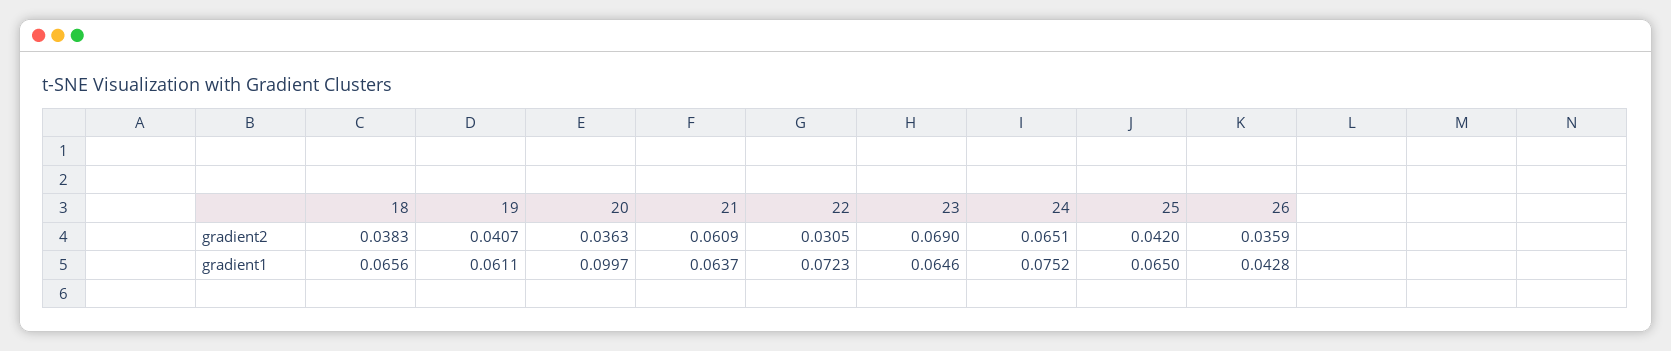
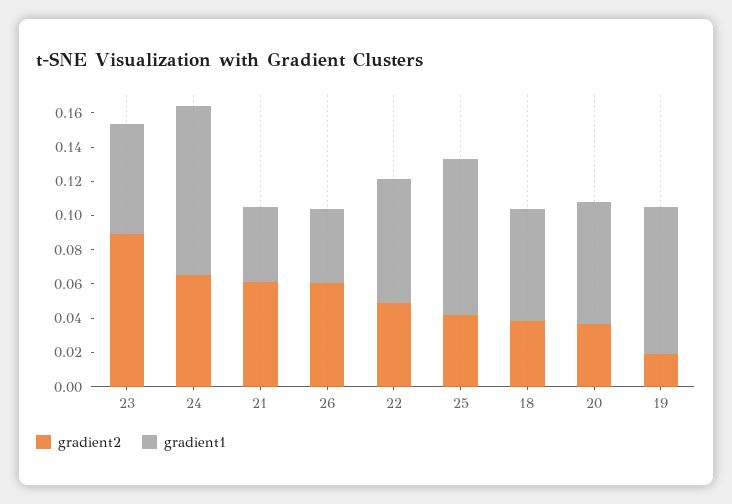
gradient2, 19: 0.0407 -> 0.02
gradient2, 22: 0.0305 -> 0.05
gradient2, 23: 0.069 -> 0.09
gradient2, 26: 0.0359 -> 0.06
gradient1, 19: 0.0611 -> 0.085
gradient1, 20: 0.0997 -> 0.07
gradient1, 21: 0.0637 -> 0.045
gradient1, 24: 0.0752 -> 0.1
gradient1, 25: 0.065 -> 0.09

